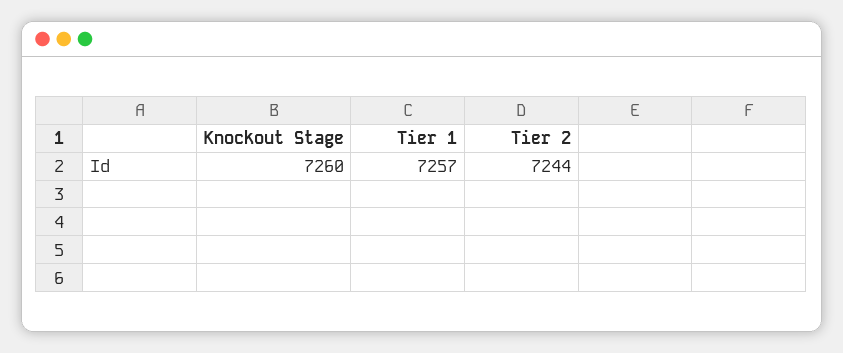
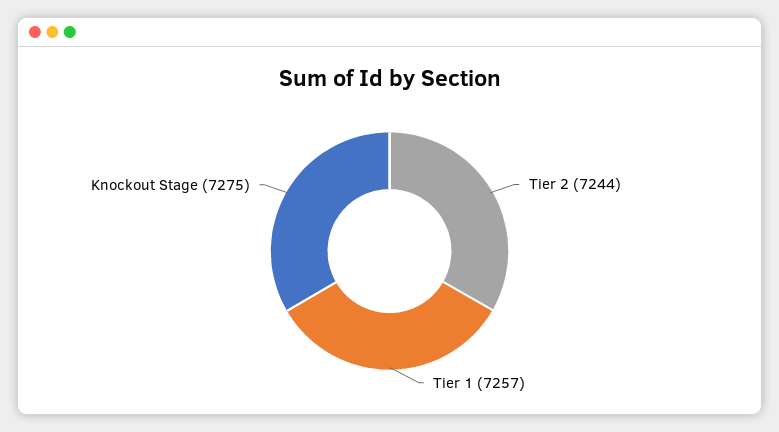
Knockout Stage: 7260 -> 7275

